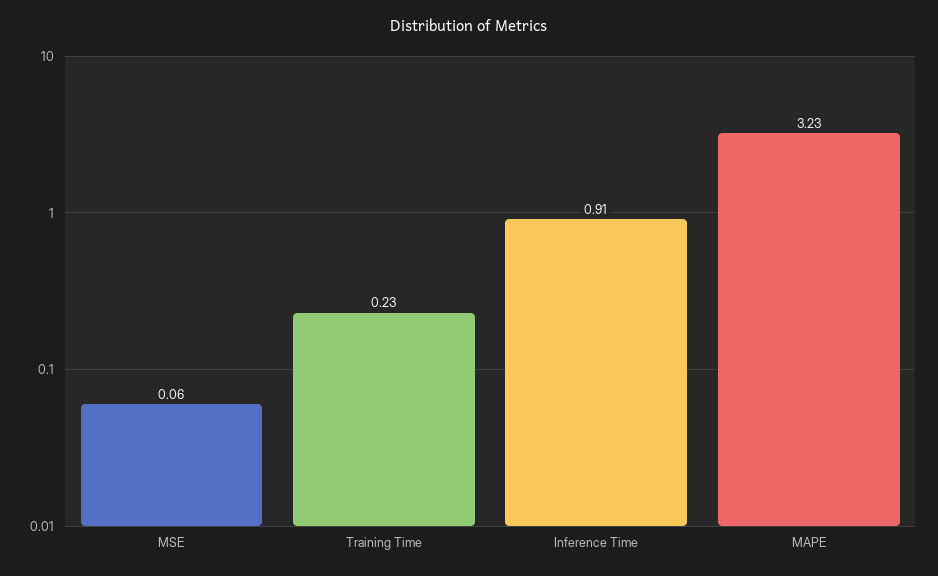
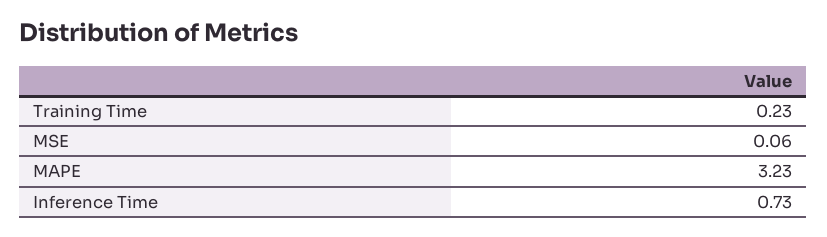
Inference Time: 0.91 -> 0.73

